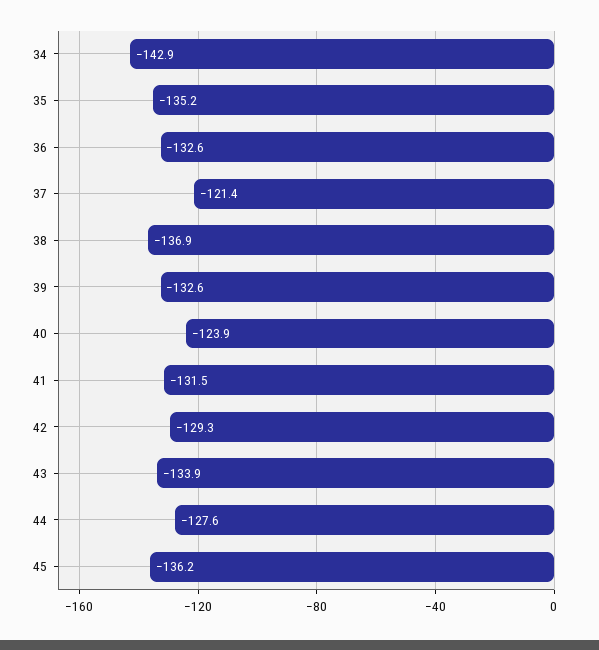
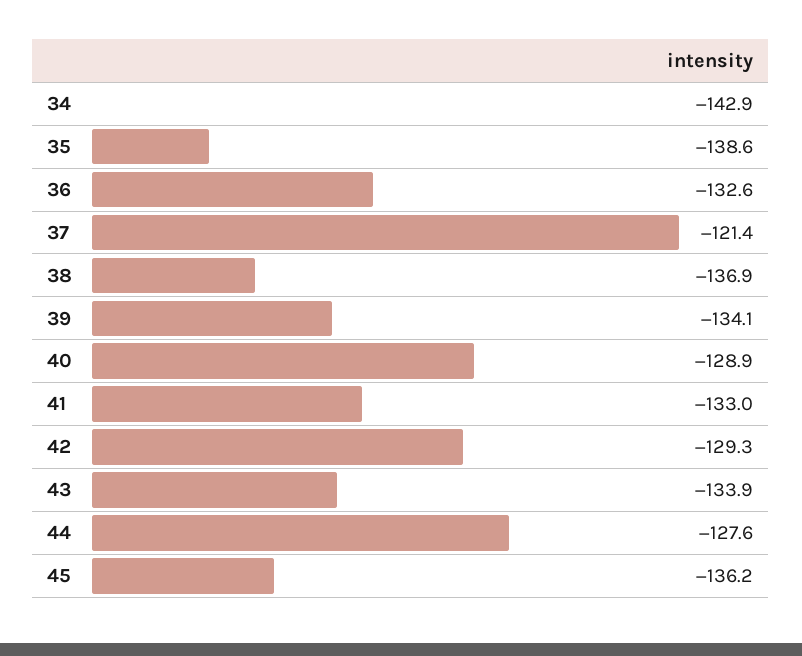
35: -135.2 -> -138.6
39: -132.6 -> -134.1
40: -123.9 -> -128.9
41: -131.5 -> -133

